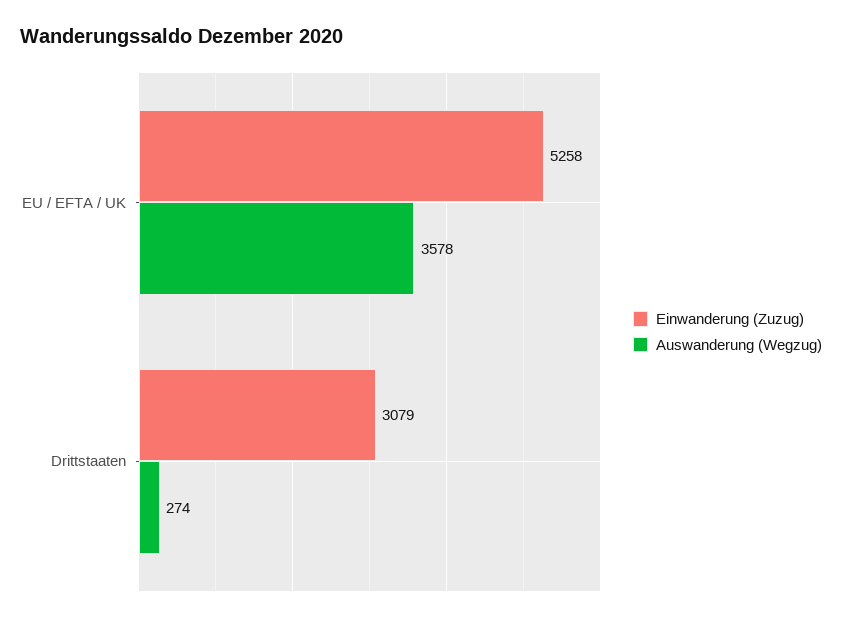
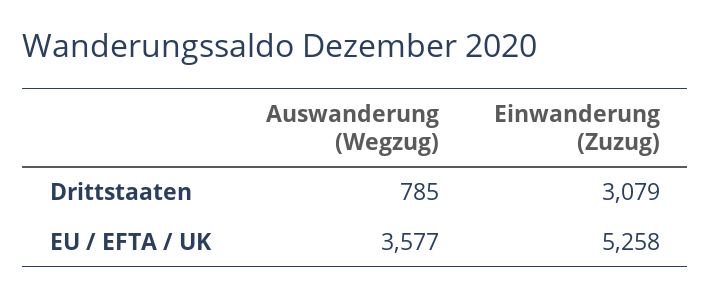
Auswanderung (Wegzug), EU / EFTA / UK: 3578 -> 3577
Auswanderung (Wegzug), Drittstaaten: 274 -> 785

